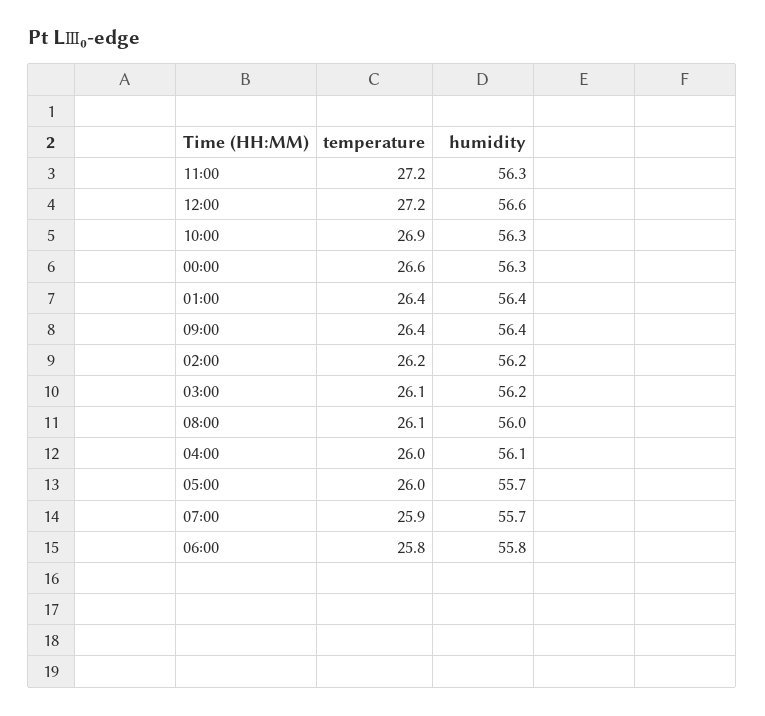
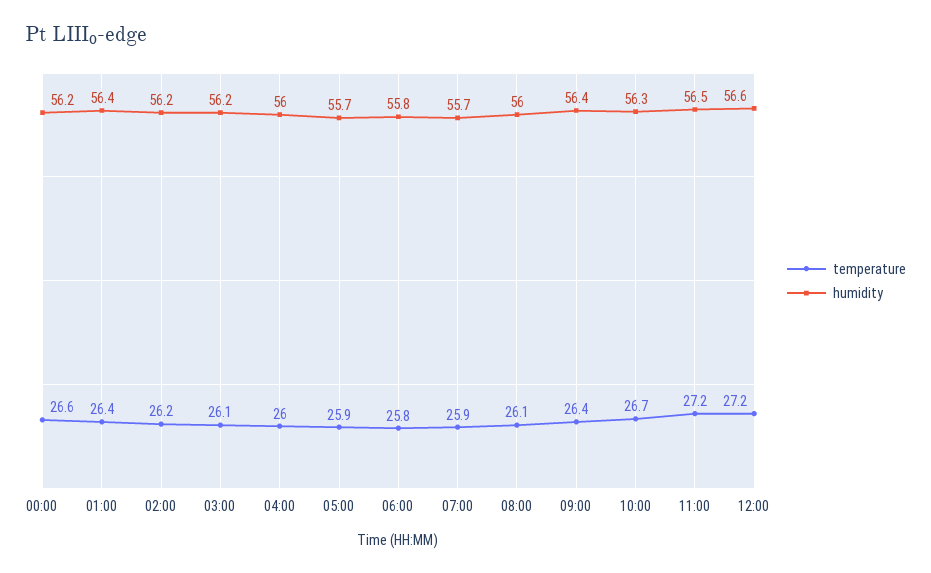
humidity, 11:00: 56.3 -> 56.5
temperature, 10:00: 26.9 -> 26.7
humidity, 00:00: 56.3 -> 56.2
humidity, 04:00: 56.1 -> 56
temperature, 05:00: 26 -> 25.9

